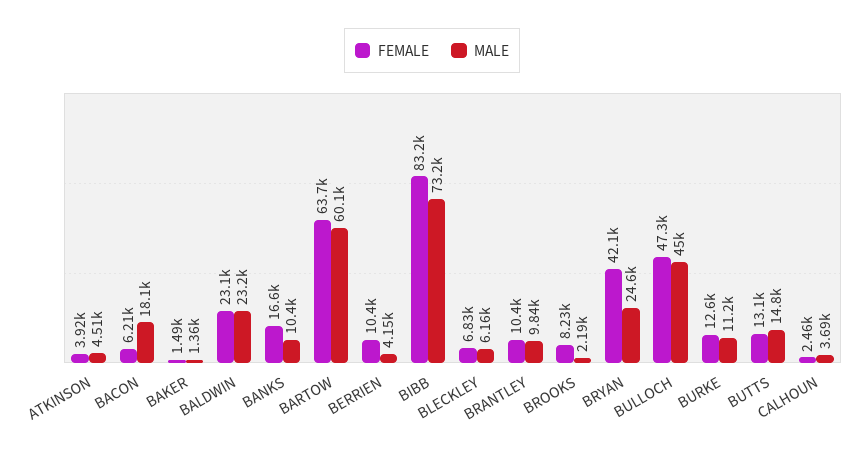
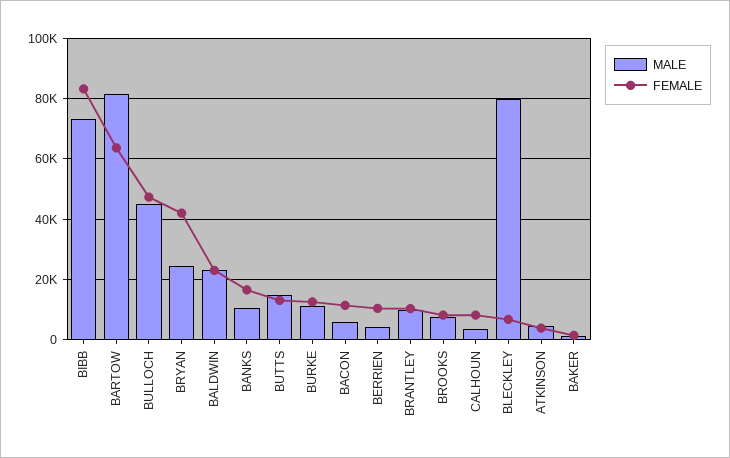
FEMALE, BACON: 6210 -> 12000
MALE, BACON: 18100 -> 6000
MALE, BARTOW: 60100 -> 82000
MALE, BLECKLEY: 6160 -> 80000
MALE, BROOKS: 2190 -> 8000
FEMALE, CALHOUN: 2460 -> 8000

